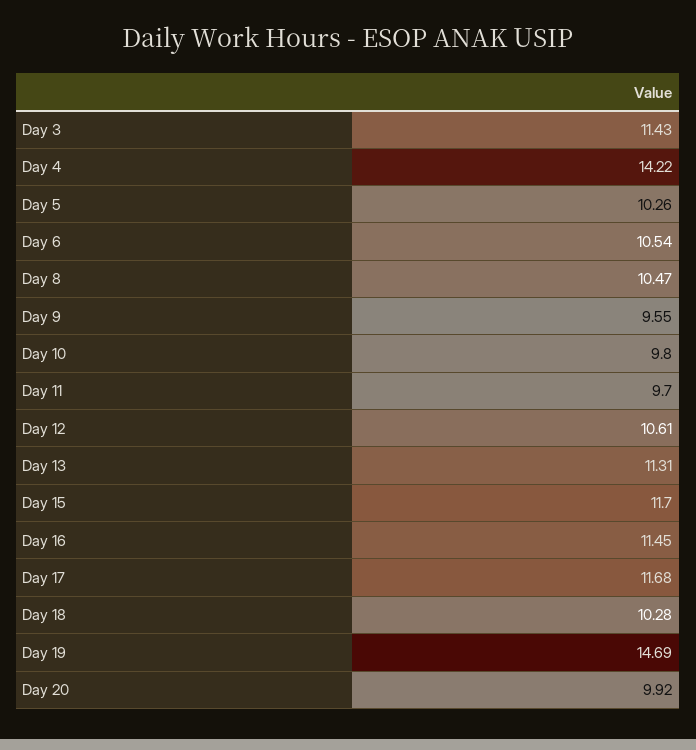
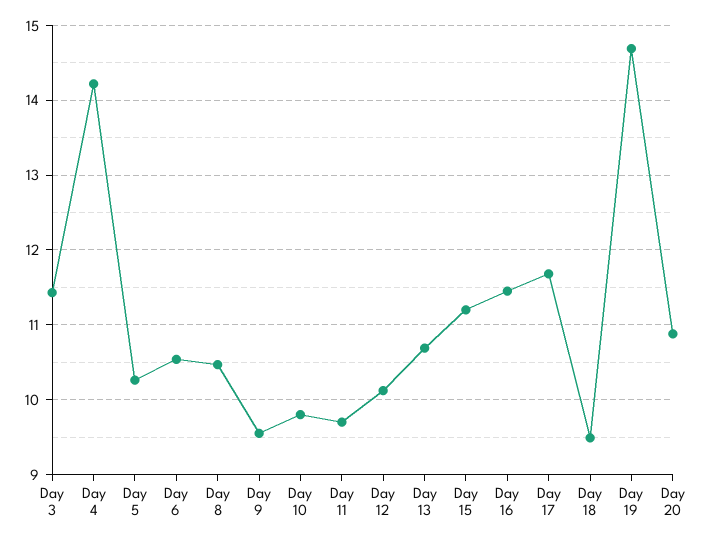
Day 12: 10.61 -> 10.1
Day 13: 11.31 -> 10.7
Day 15: 11.7 -> 11.2
Day 18: 10.28 -> 9.5
Day 20: 9.92 -> 10.9

